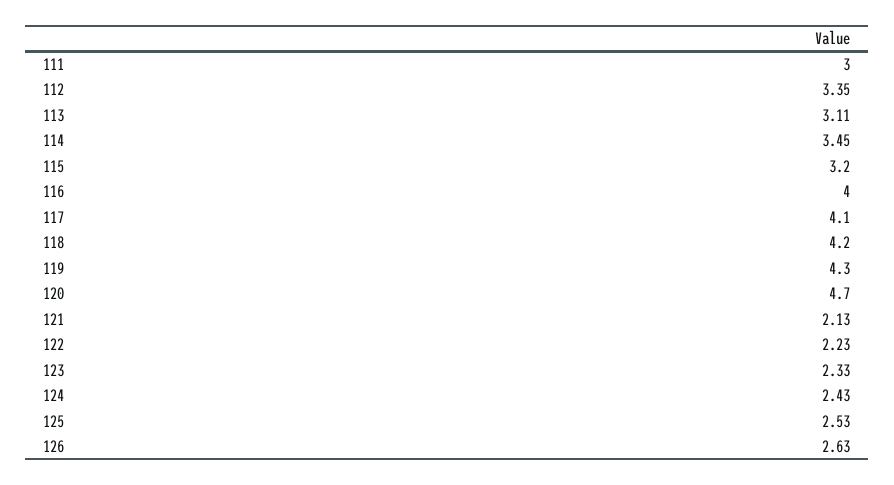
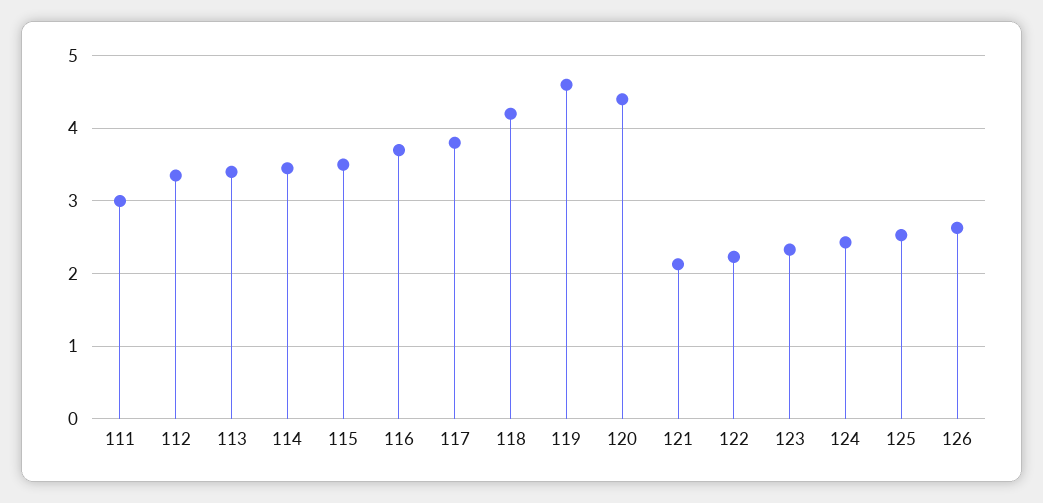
113: 3.11 -> 3.4
115: 3.2 -> 3.5
116: 4 -> 3.7
117: 4.1 -> 3.8
119: 4.3 -> 4.6
120: 4.7 -> 4.4

